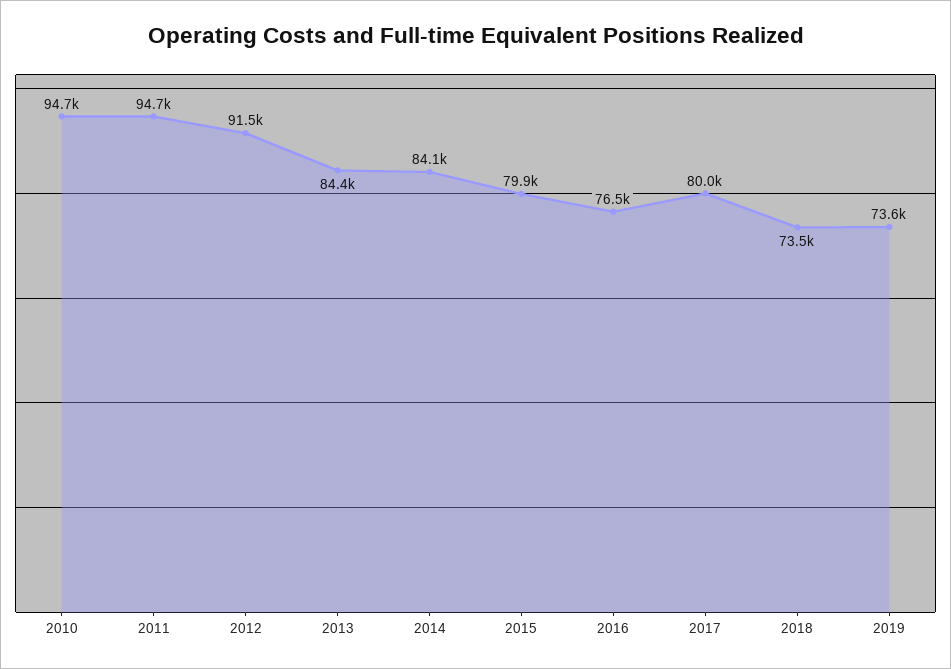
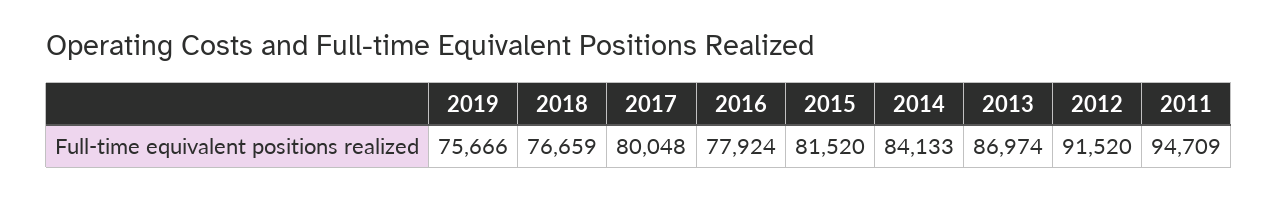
2010: 94700 -> none
2013: 84400 -> 86974
2015: 79900 -> 81520
2016: 76500 -> 77924
2018: 73500 -> 76659
2019: 73600 -> 75666

